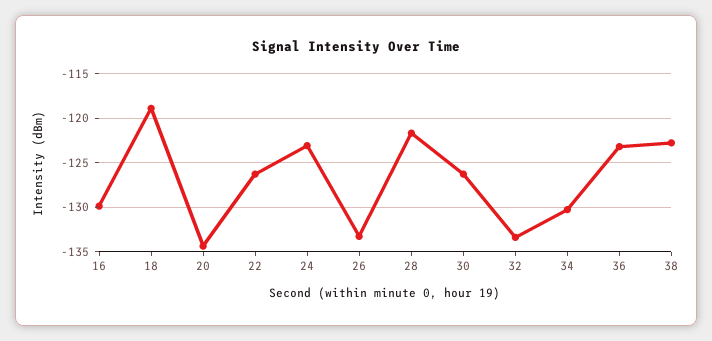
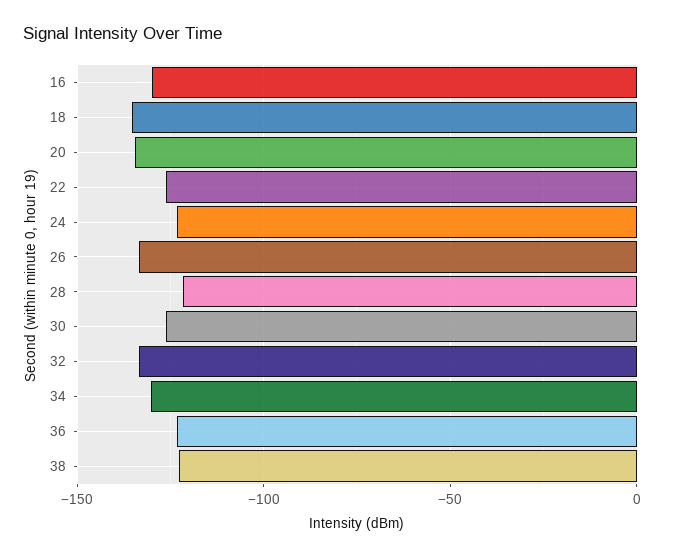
18: -119 -> -135

